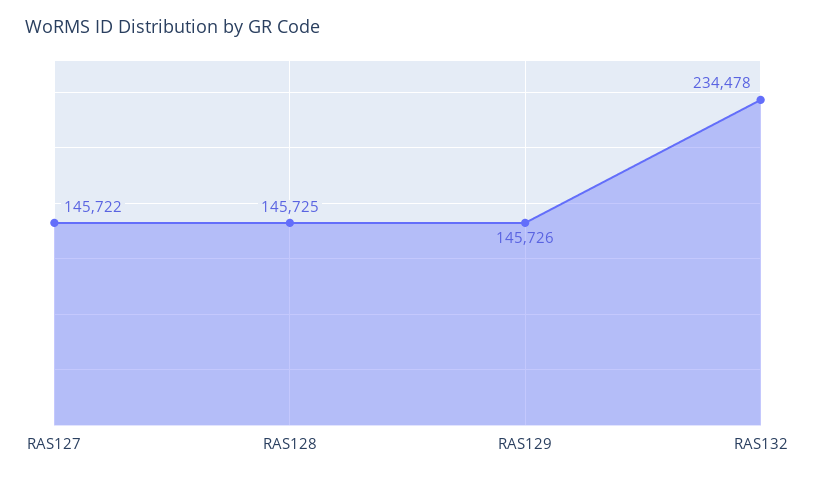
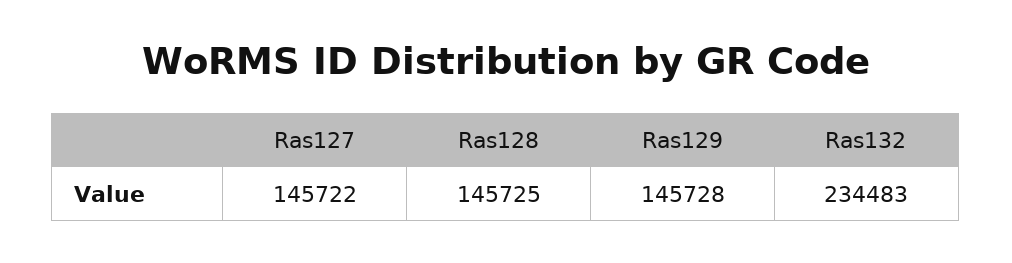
RAS129: 145726 -> 145728
RAS132: 234478 -> 234483

